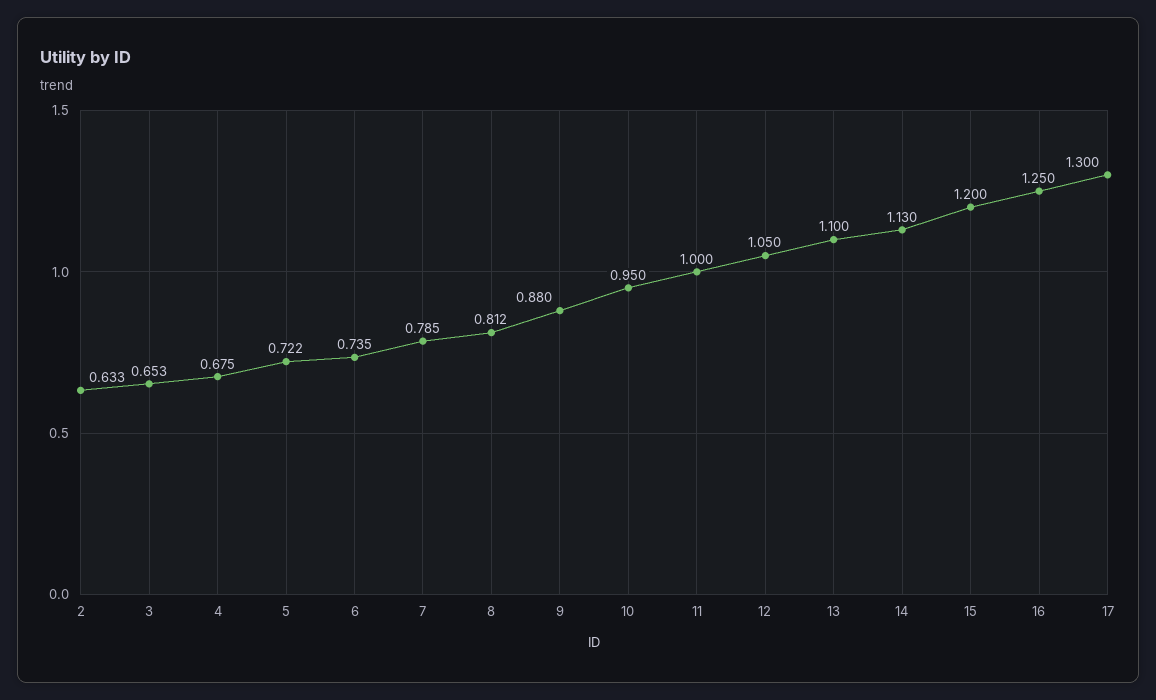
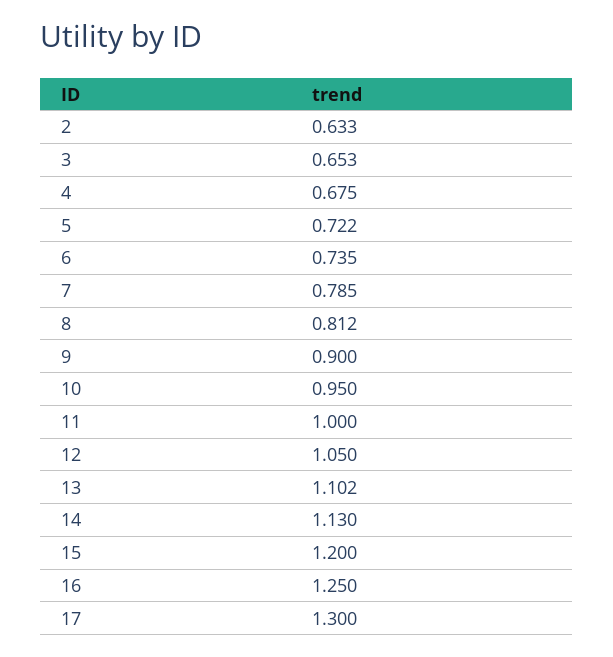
9: 0.88 -> 0.9
13: 1.1 -> 1.102

